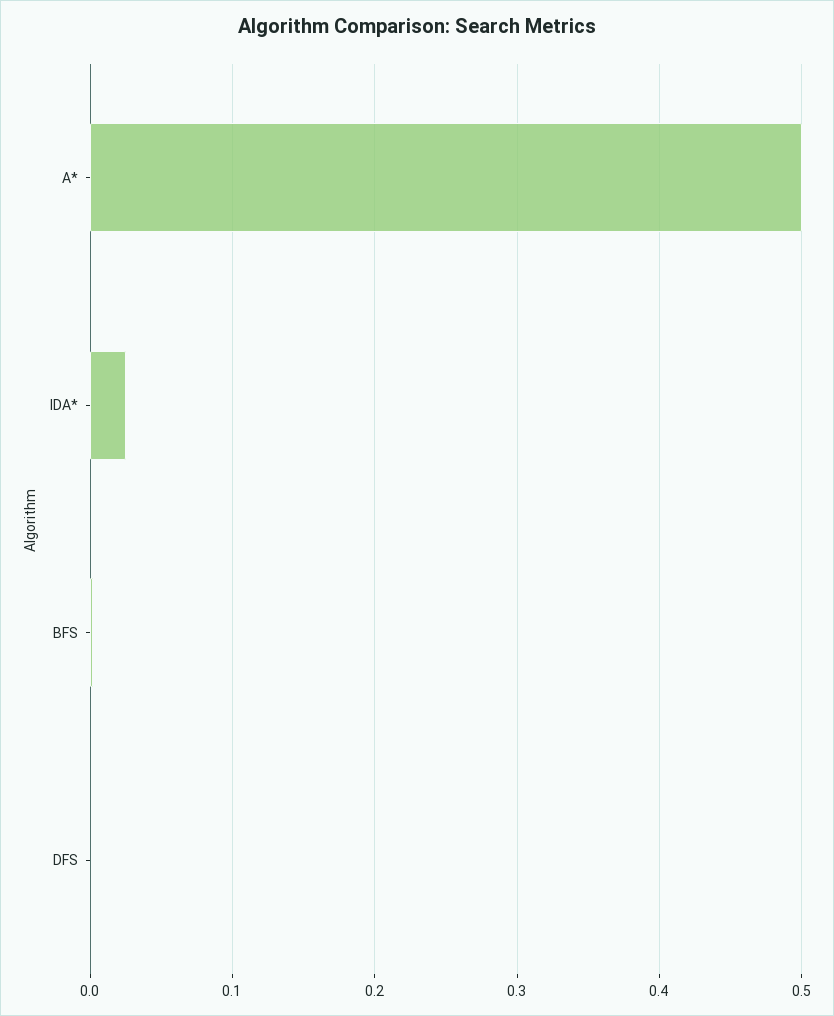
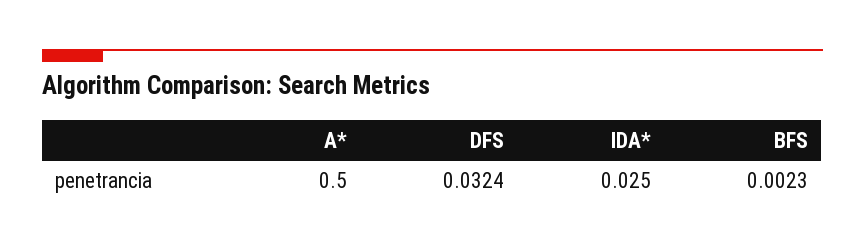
DFS: 0 -> 0.0324

